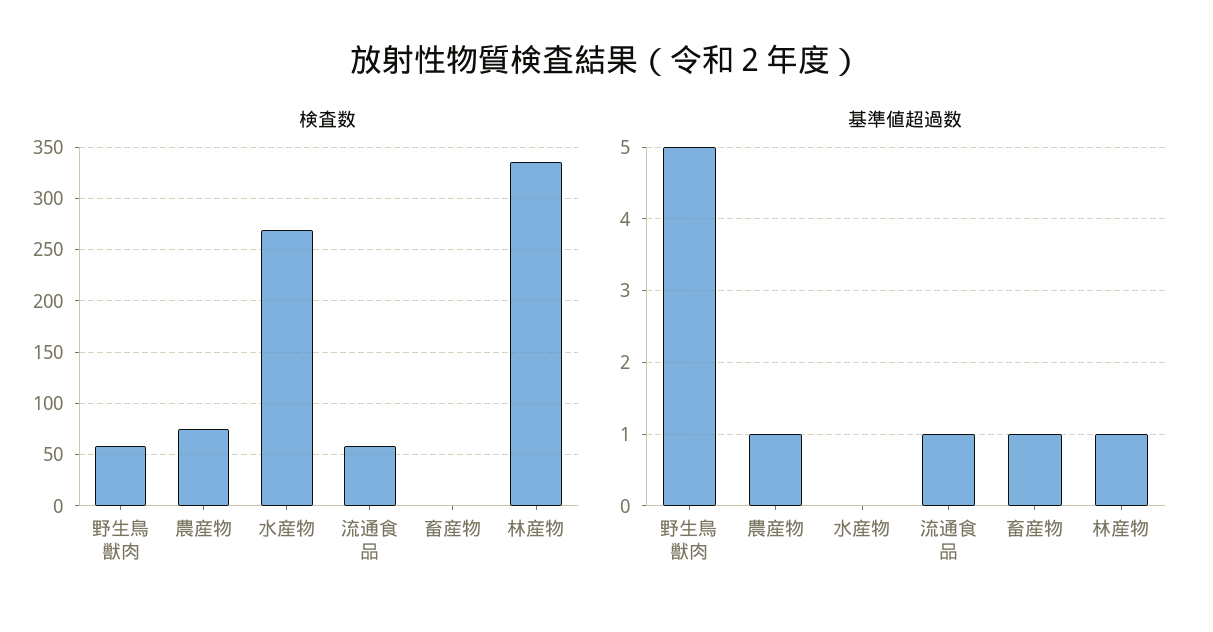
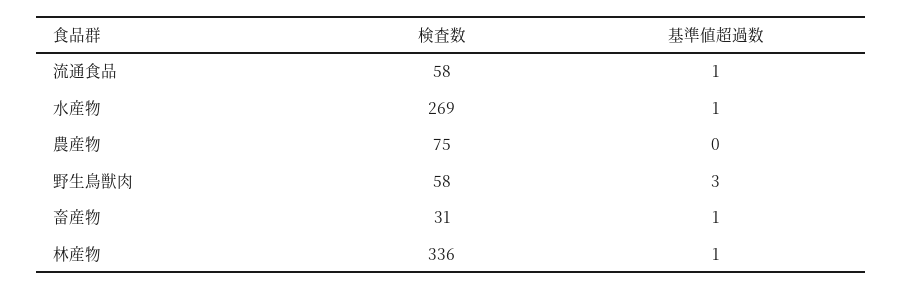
検査数, 畜産物: 0 -> 31
基準値超過数, 野生鳥獣肉: 5 -> 3
基準値超過数, 農産物: 1 -> 0
基準値超過数, 水産物: 0 -> 1

